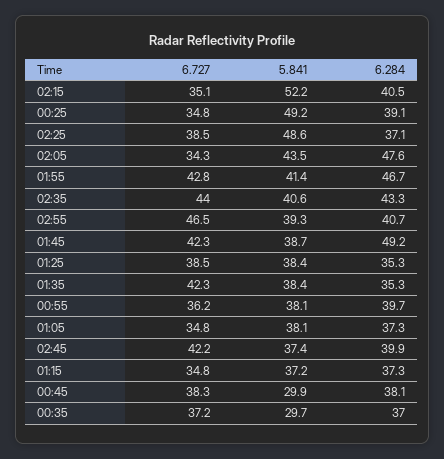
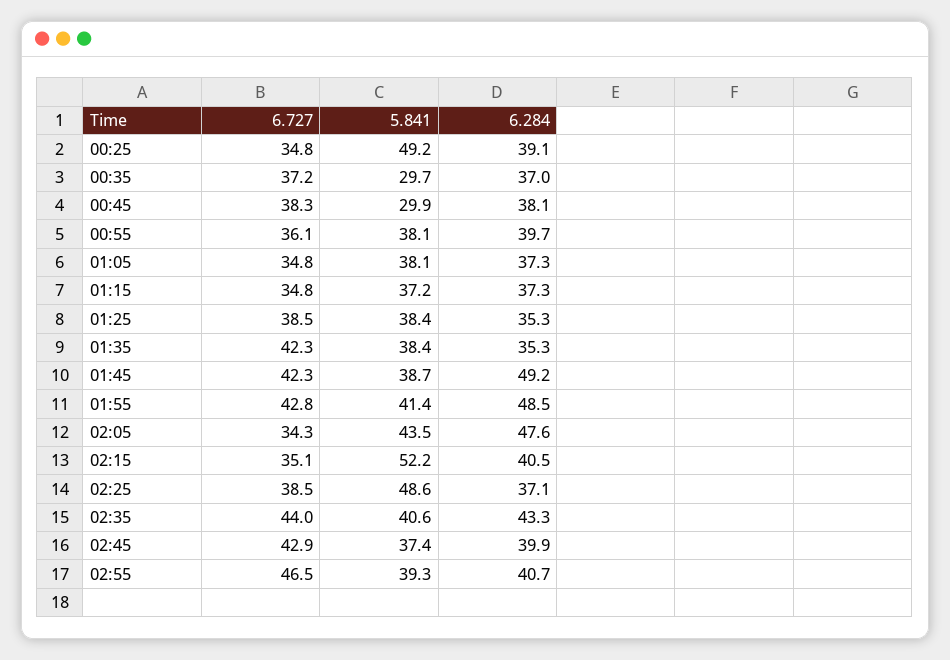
6.284, 01:55: 46.7 -> 48.5
6.727, 00:55: 36.2 -> 36.1
6.727, 02:45: 42.2 -> 42.9

